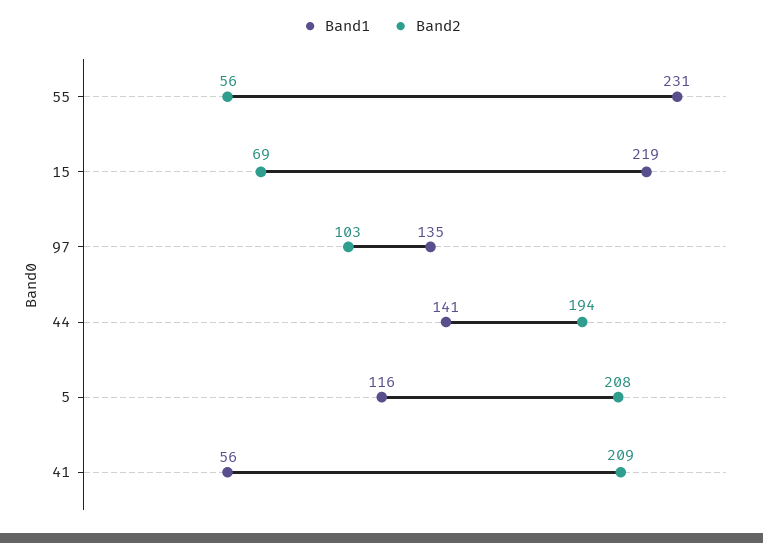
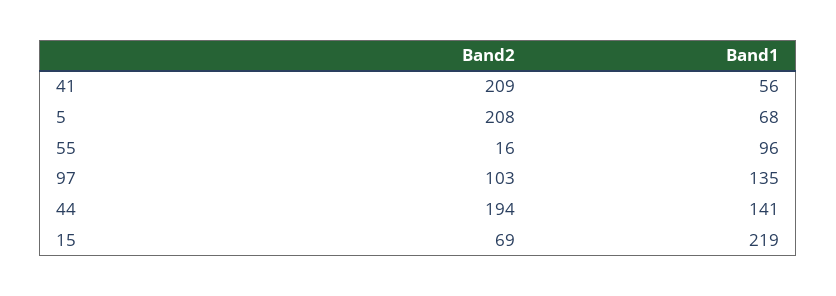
Band1, 55: 231 -> 96
Band2, 55: 56 -> 16
Band1, 5: 116 -> 68

